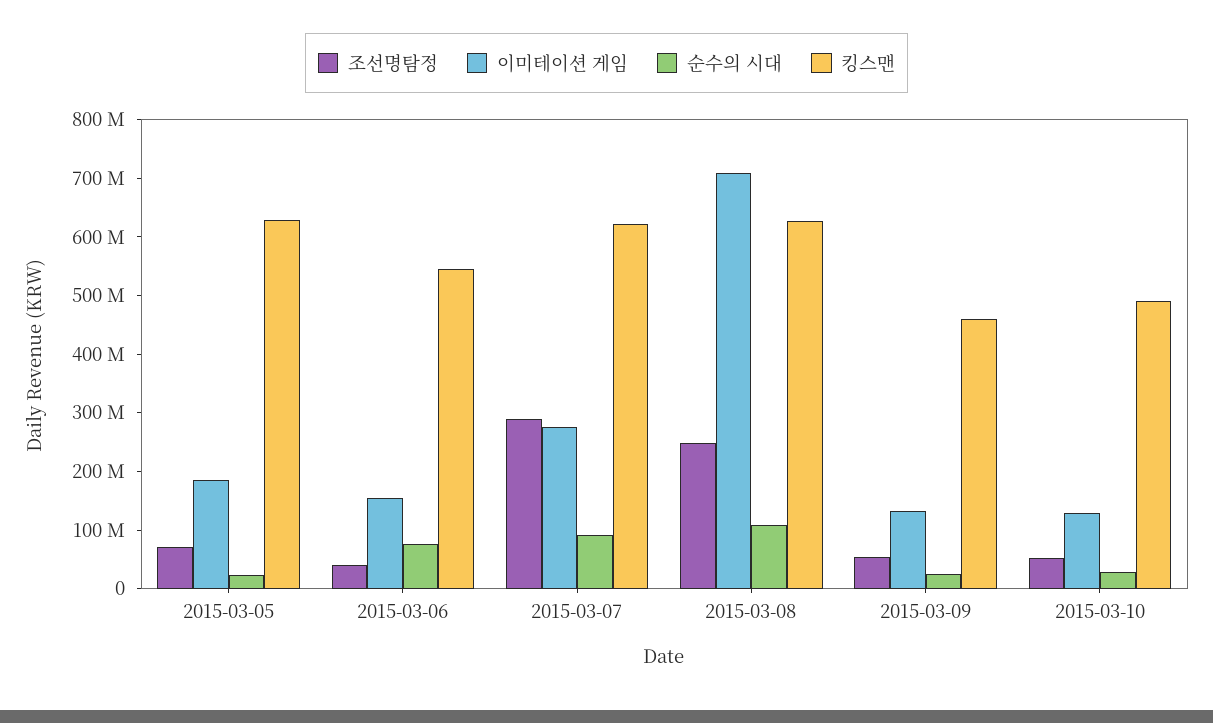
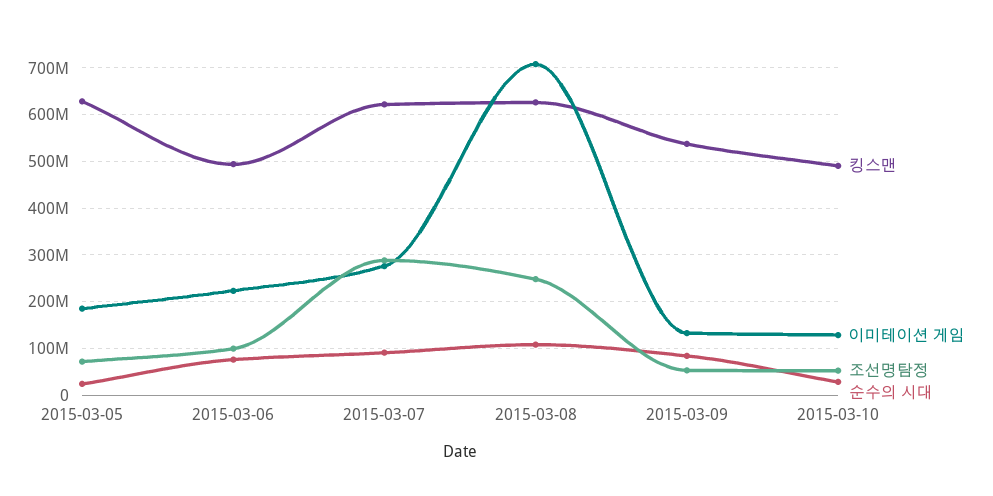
조선명탐정, 2015-03-06: 40000000 -> 100000000
이미테이션 게임, 2015-03-06: 160000000 -> 220000000
킹스맨, 2015-03-06: 540000000 -> 500000000
순수의 시대, 2015-03-09: 20000000 -> 80000000
킹스맨, 2015-03-09: 460000000 -> 540000000

